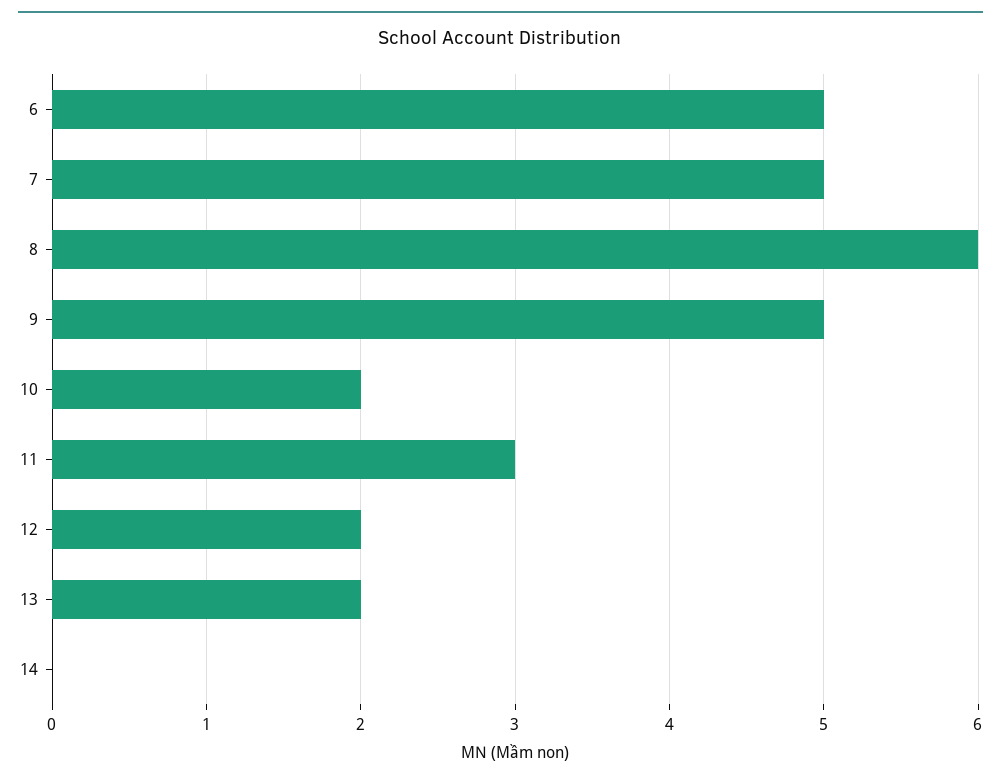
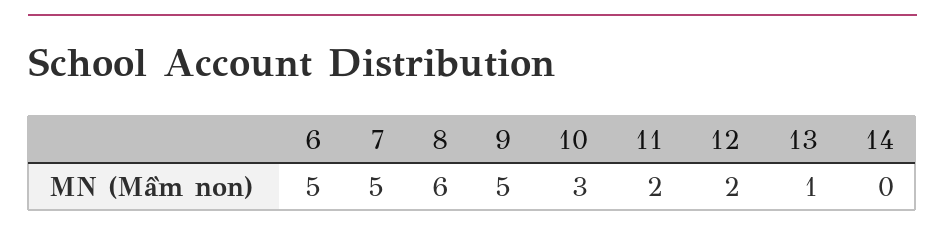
10: 2 -> 3
11: 3 -> 2
13: 2 -> 1

